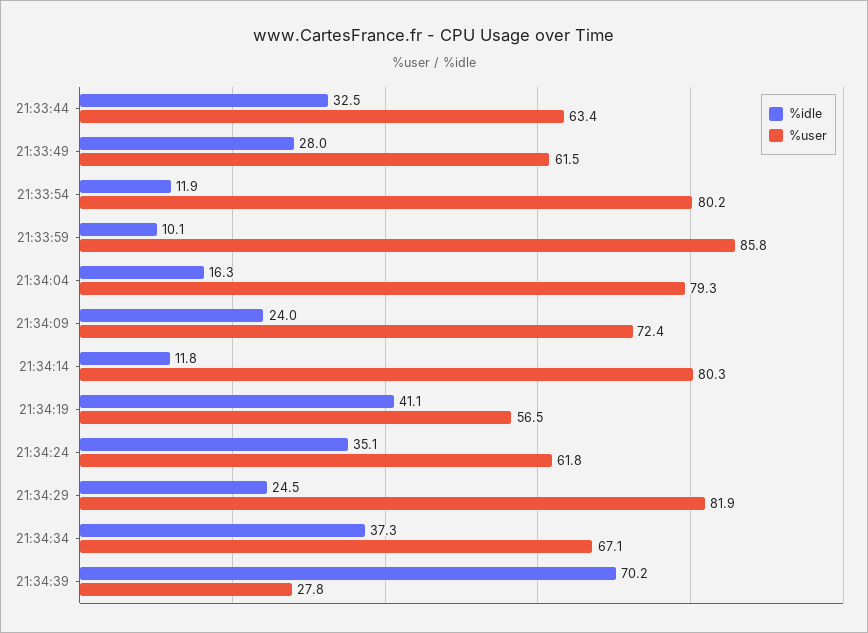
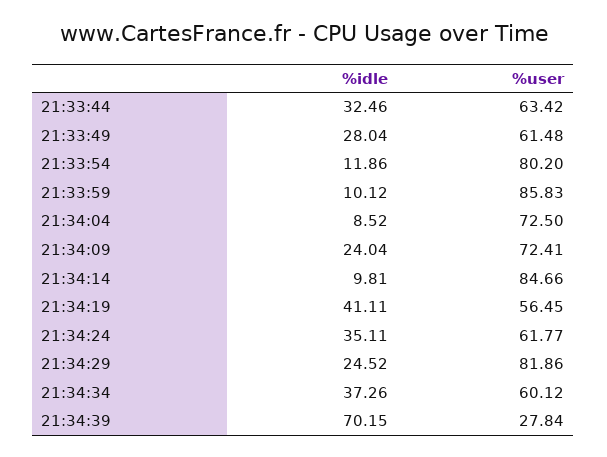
%idle, 21:34:04: 16.3 -> 8.52
%user, 21:34:04: 79.3 -> 72.5
%idle, 21:34:14: 11.8 -> 9.81
%user, 21:34:14: 80.3 -> 84.66
%user, 21:34:34: 67.1 -> 60.12

